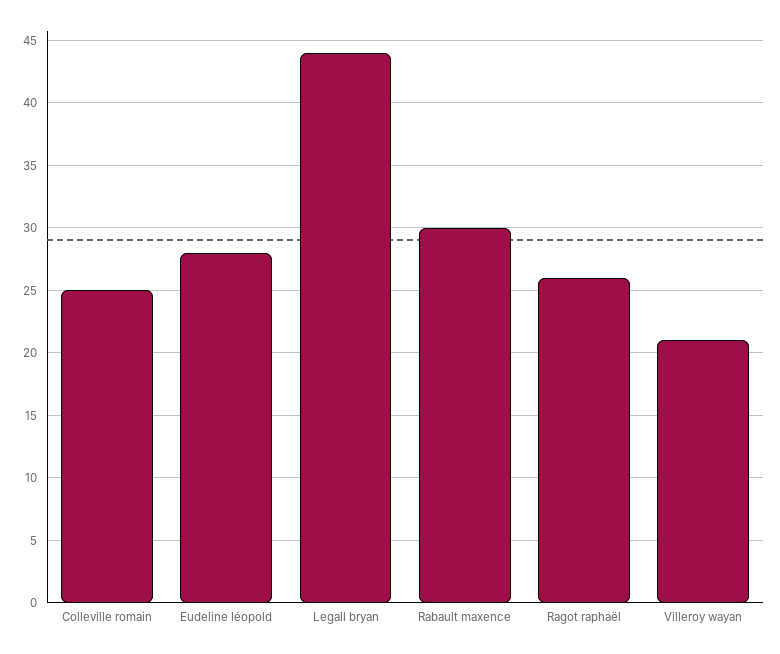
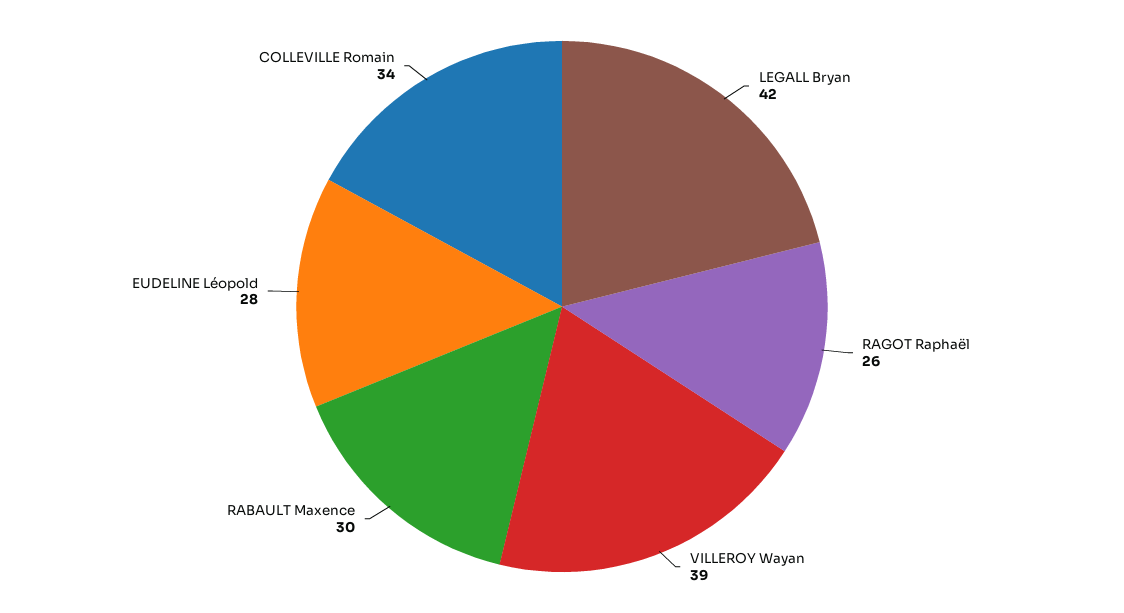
Colleville romain: 25 -> 34
Legall bryan: 44 -> 42
Villeroy wayan: 21 -> 39

